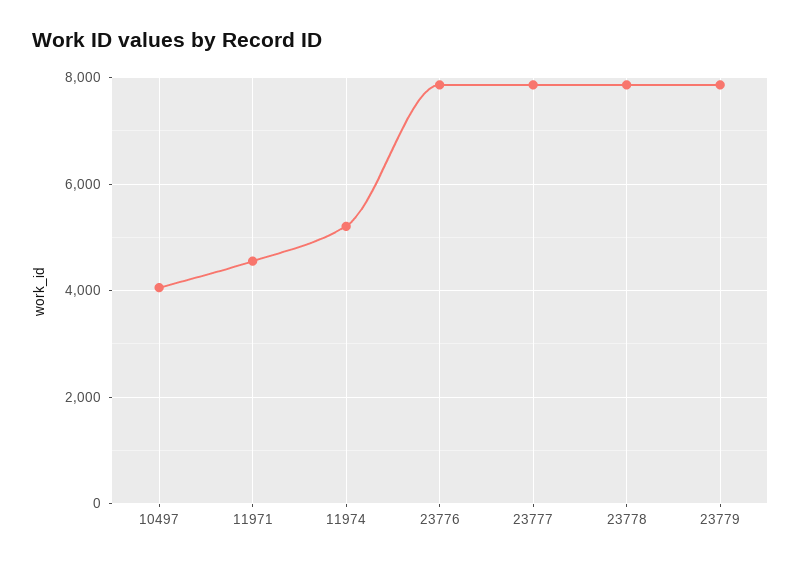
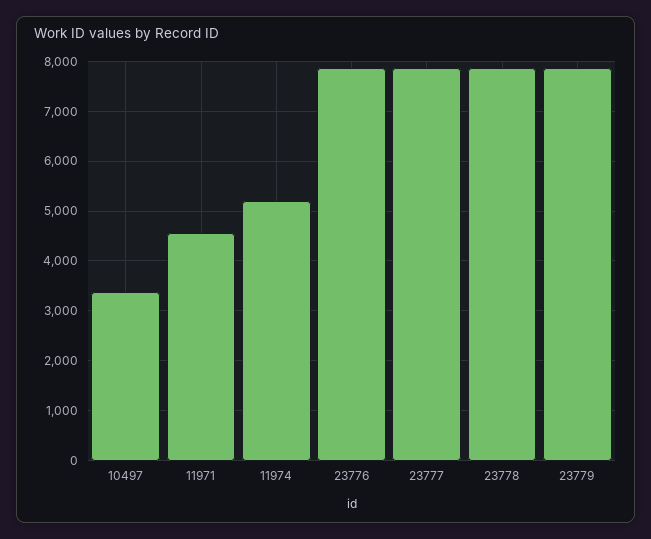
10497: 4000 -> 3400

